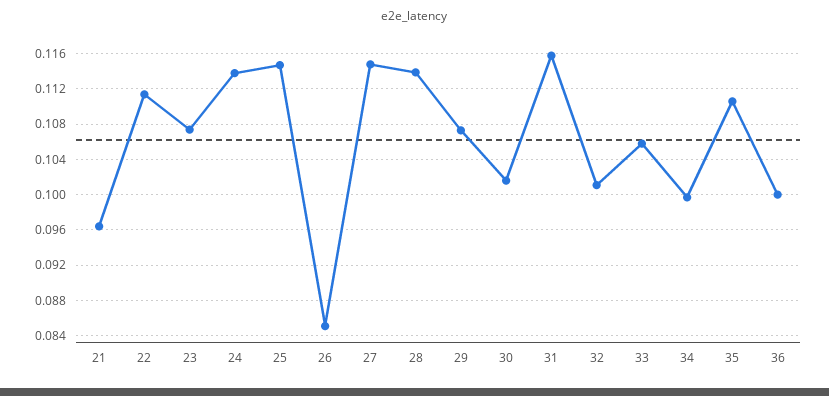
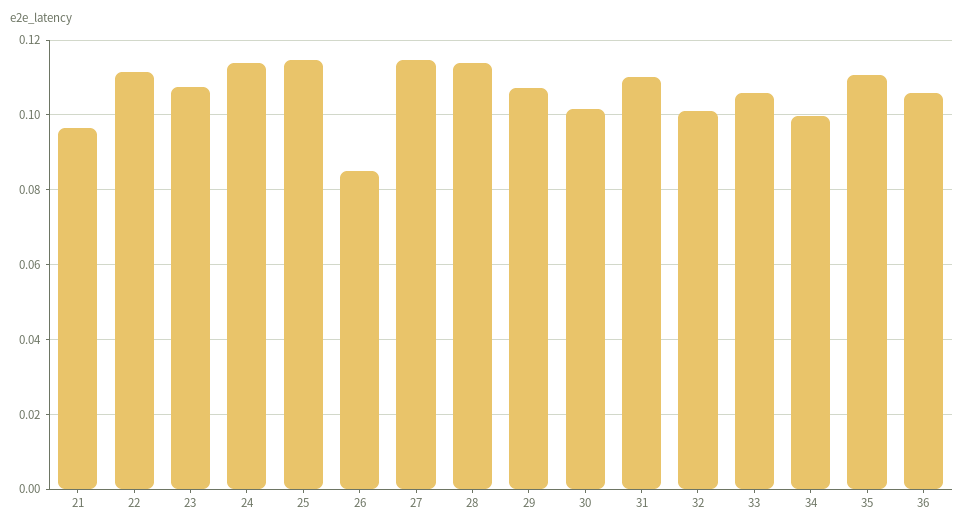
31: 0.116 -> 0.11
36: 0.1 -> 0.106

